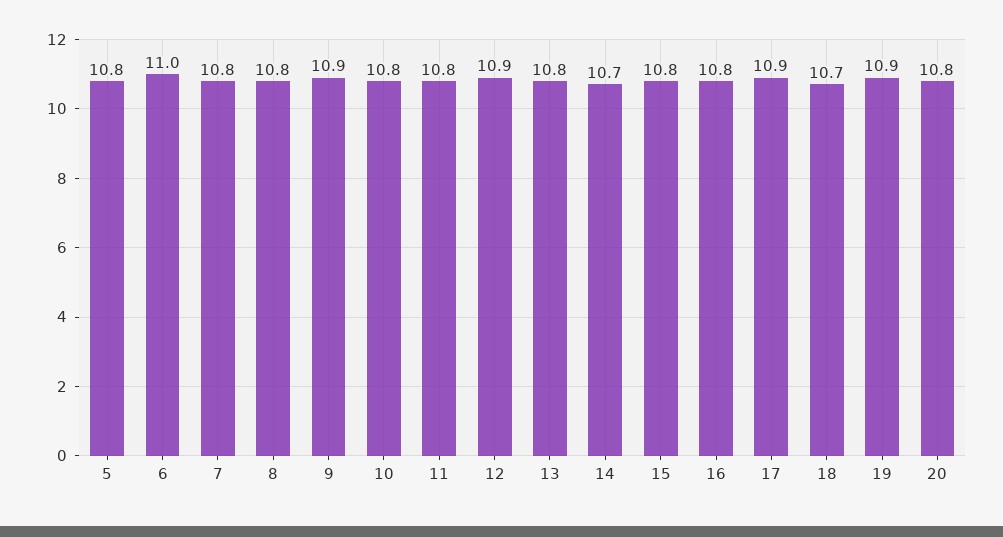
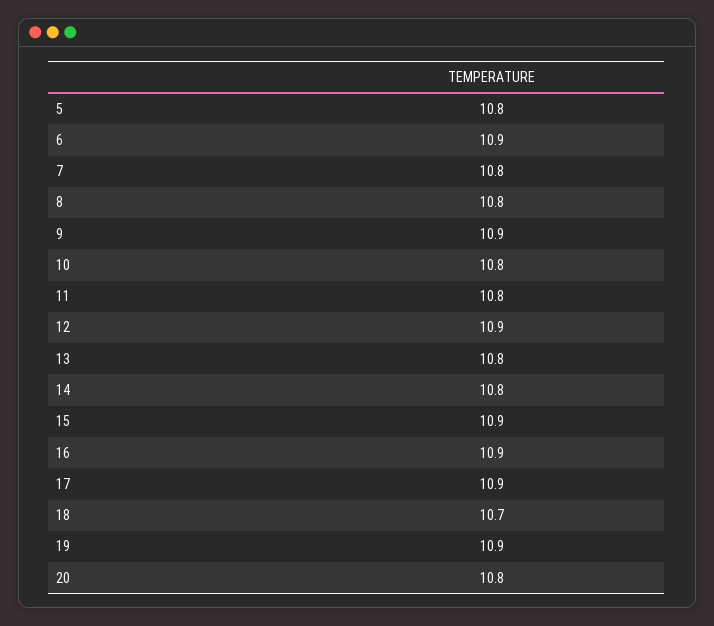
6: 11 -> 10.9
14: 10.7 -> 10.8
15: 10.8 -> 10.9
16: 10.8 -> 10.9

